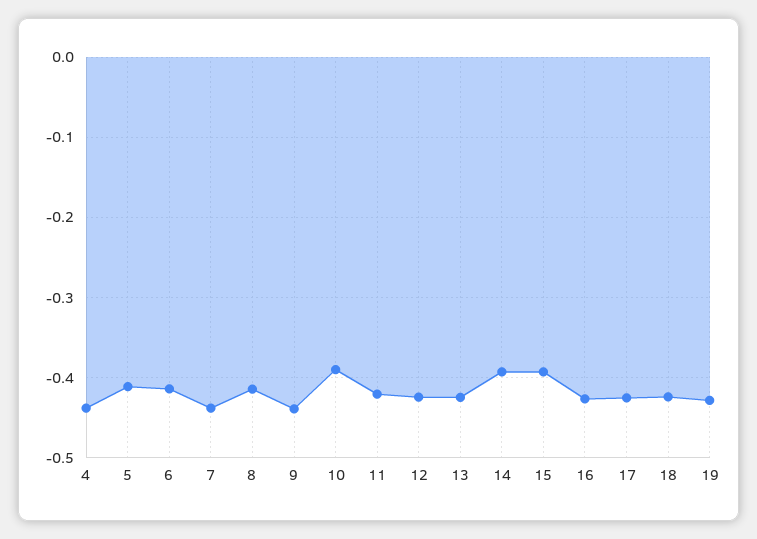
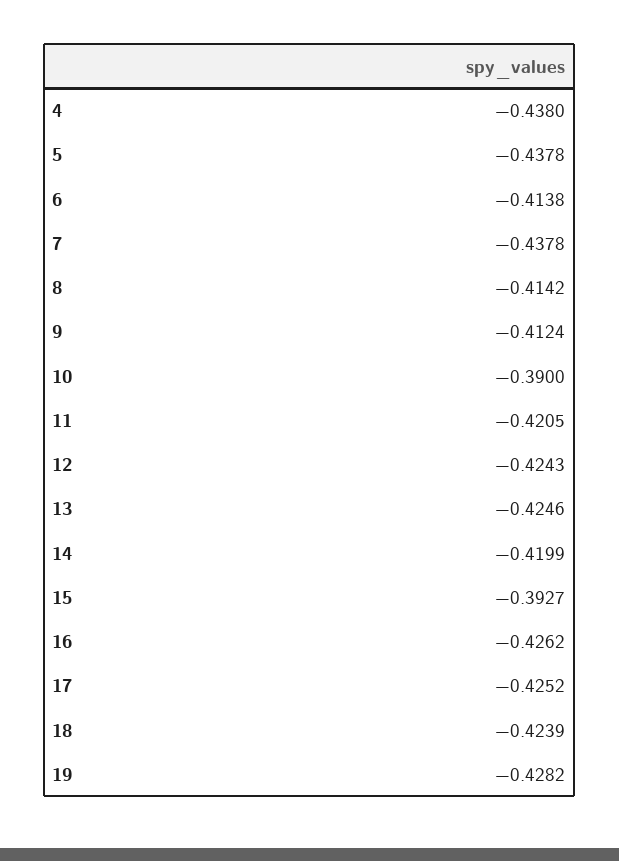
5: -0.41 -> -0.4378
9: -0.44 -> -0.4124
14: -0.39 -> -0.4199

